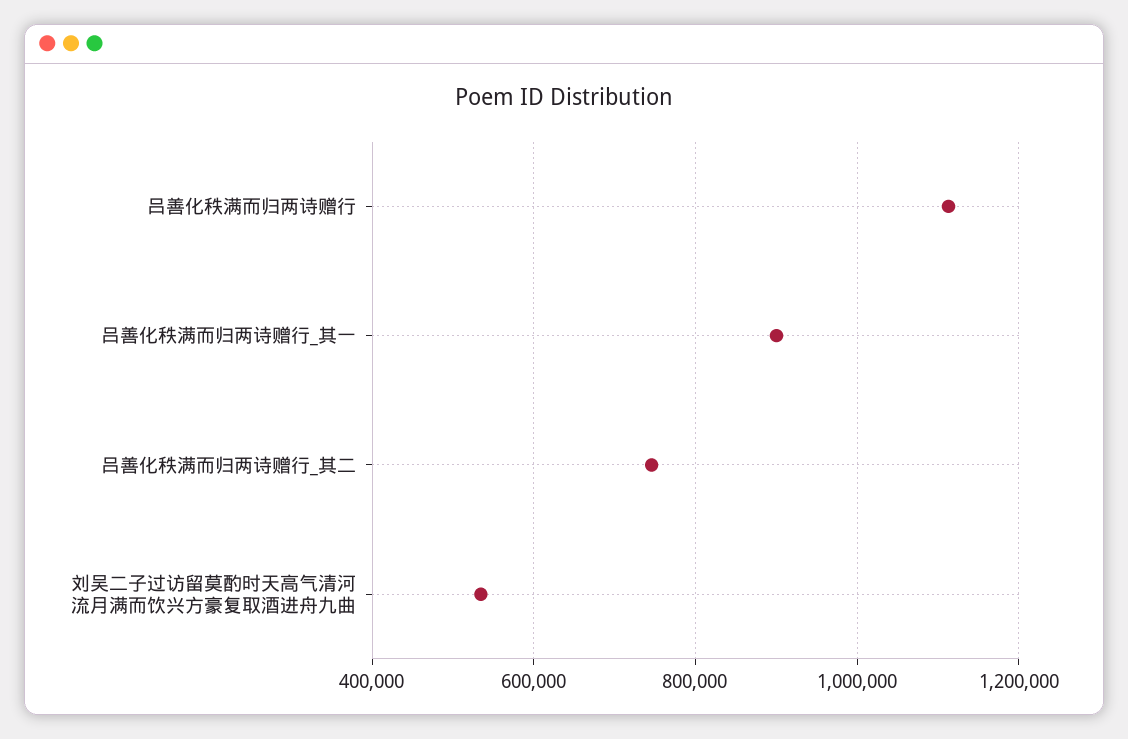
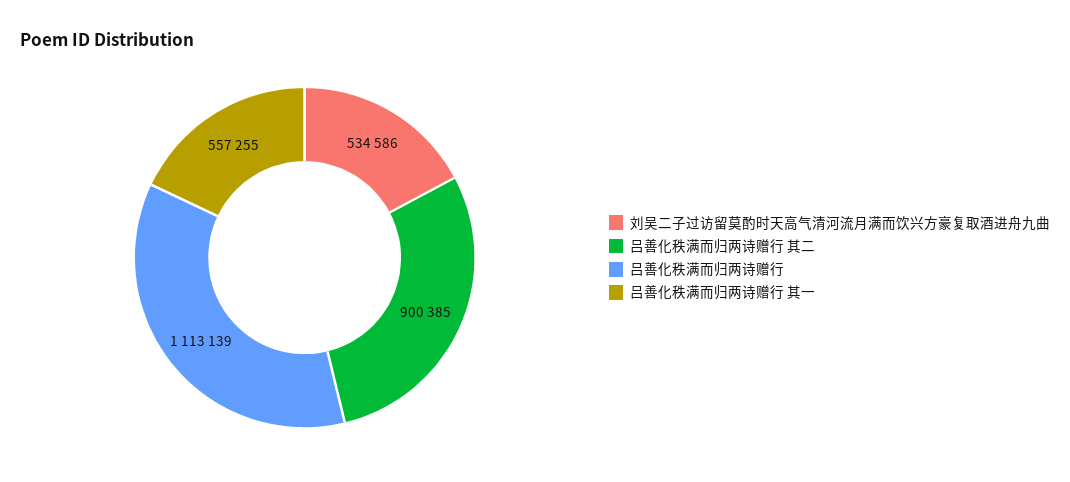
吕善化秩满而归两诗赠行_其一: 900000 -> 557255
吕善化秩满而归两诗赠行_其二: 740000 -> 900385

